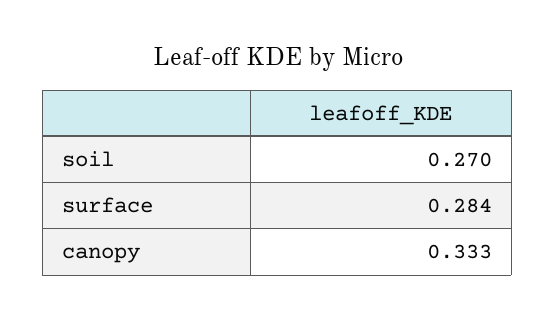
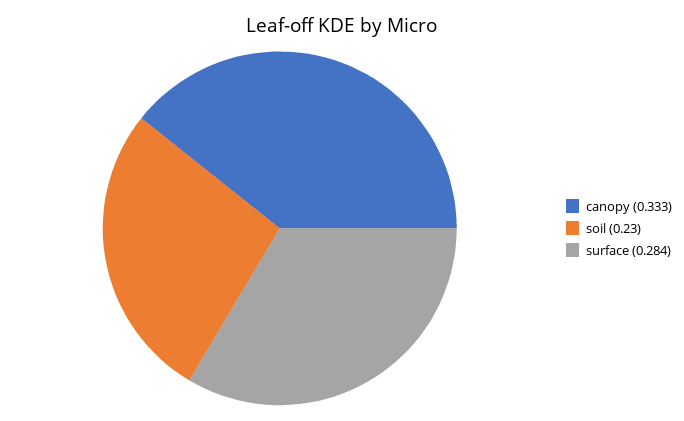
soil: 0.27 -> 0.23

